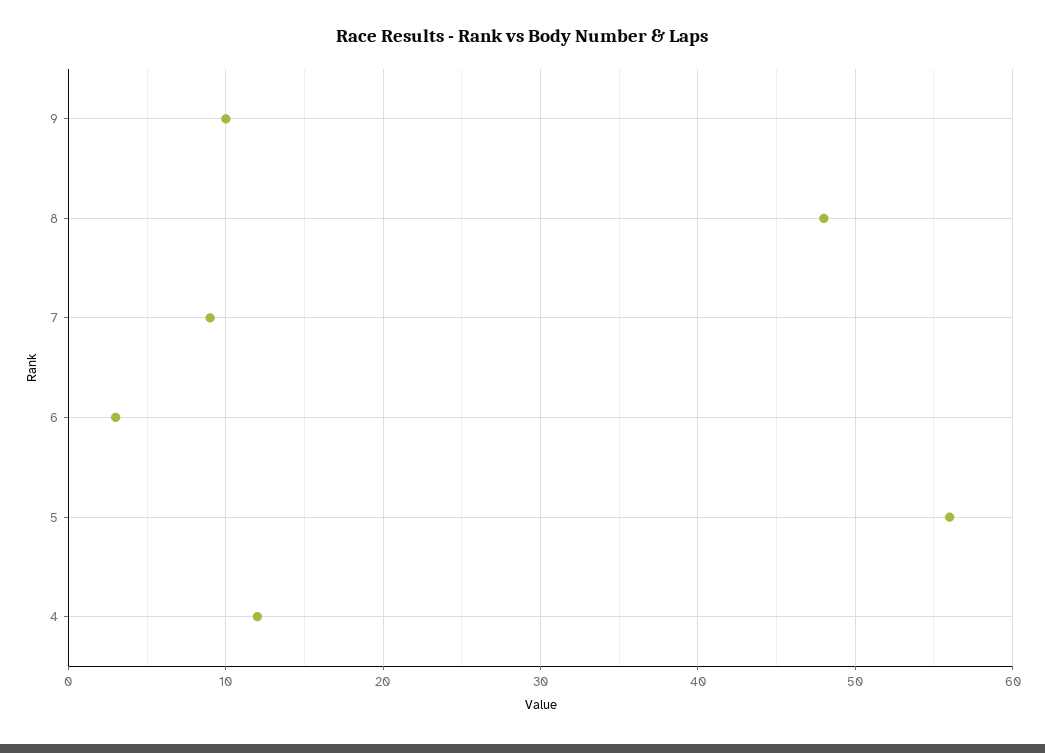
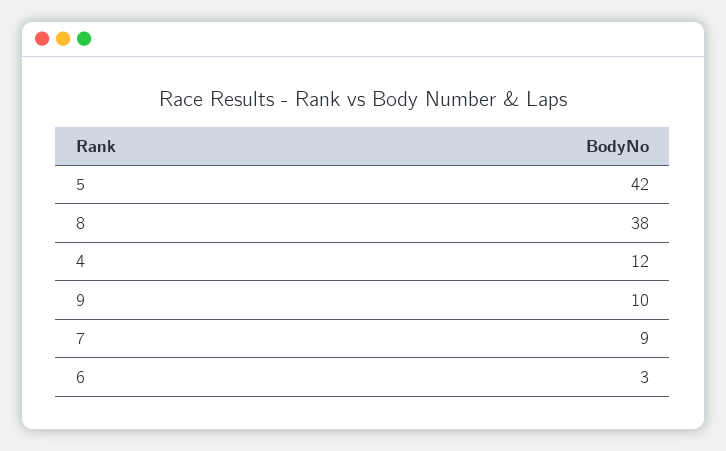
8: 48 -> 38
5: 56 -> 42

